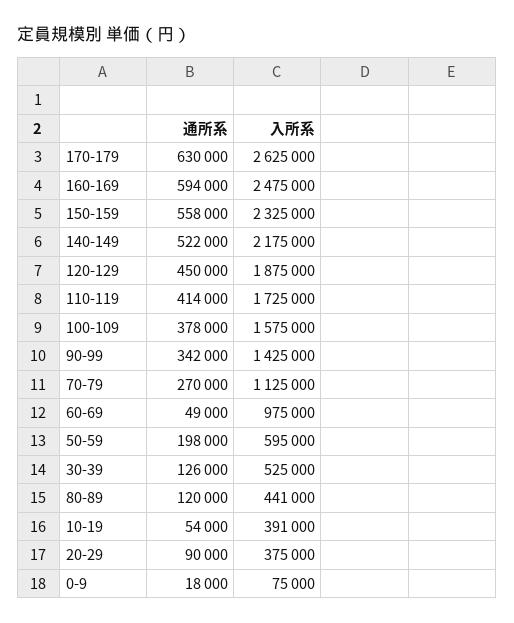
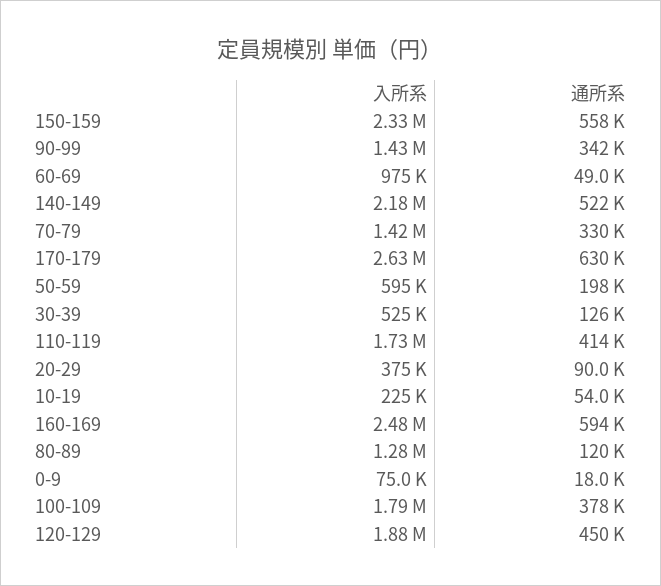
入所系, 100-109: 1575000 -> 1790000
通所系, 70-79: 270000 -> 330000
入所系, 70-79: 1125000 -> 1420000
入所系, 80-89: 441000 -> 1280000
入所系, 10-19: 391000 -> 225000

